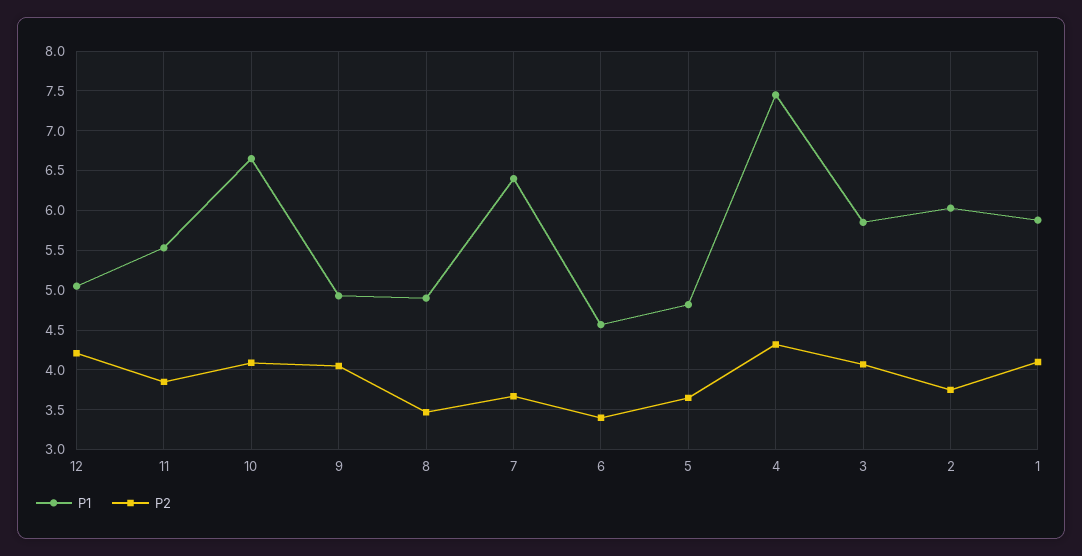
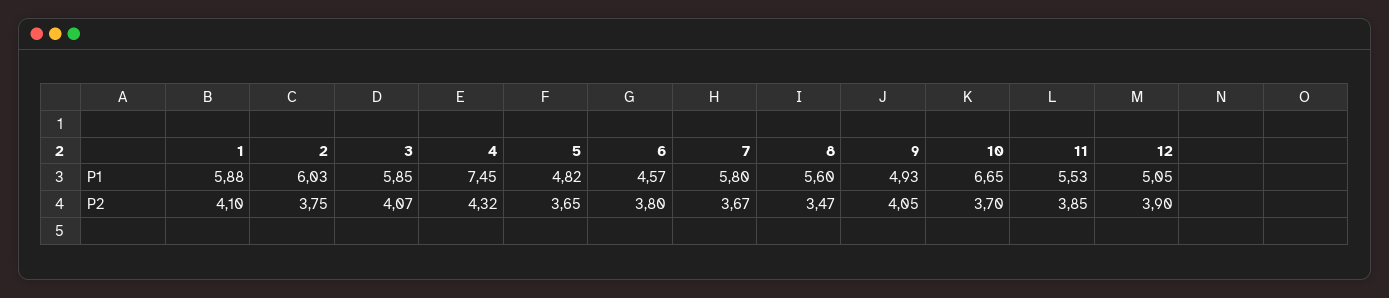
P2, 12: 4.2 -> 3.9
P2, 10: 4.1 -> 3.7
P1, 8: 4.9 -> 5.6
P1, 7: 6.4 -> 5.8
P2, 6: 3.4 -> 3.8

